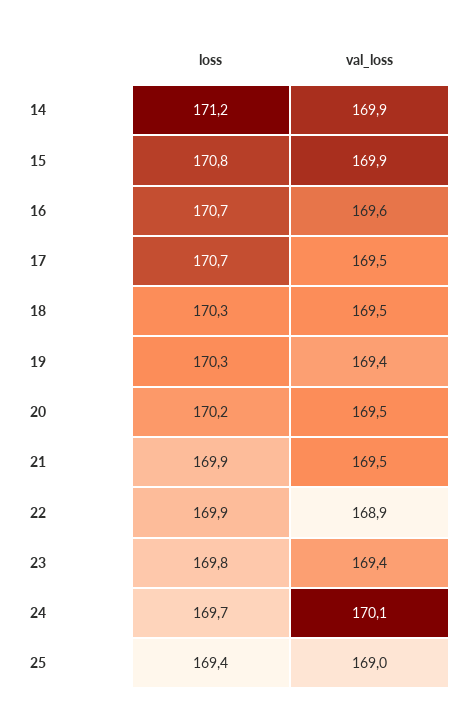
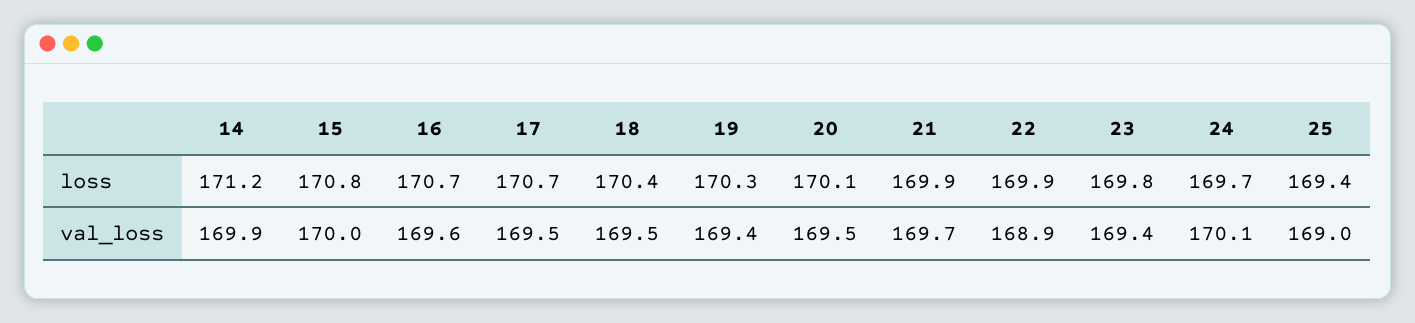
val_loss, 15: 169.9 -> 170
loss, 18: 170.3 -> 170.4
loss, 20: 170.2 -> 170.1
val_loss, 21: 169.5 -> 169.7

